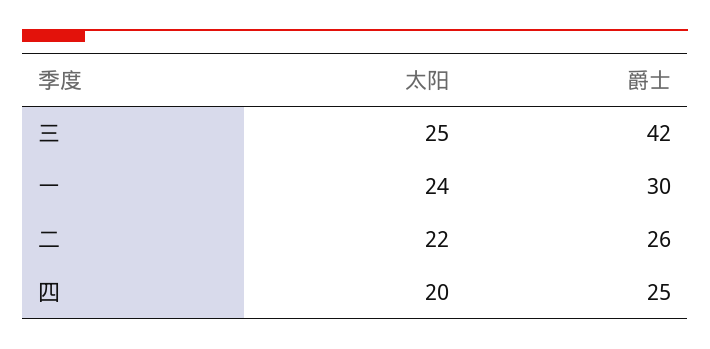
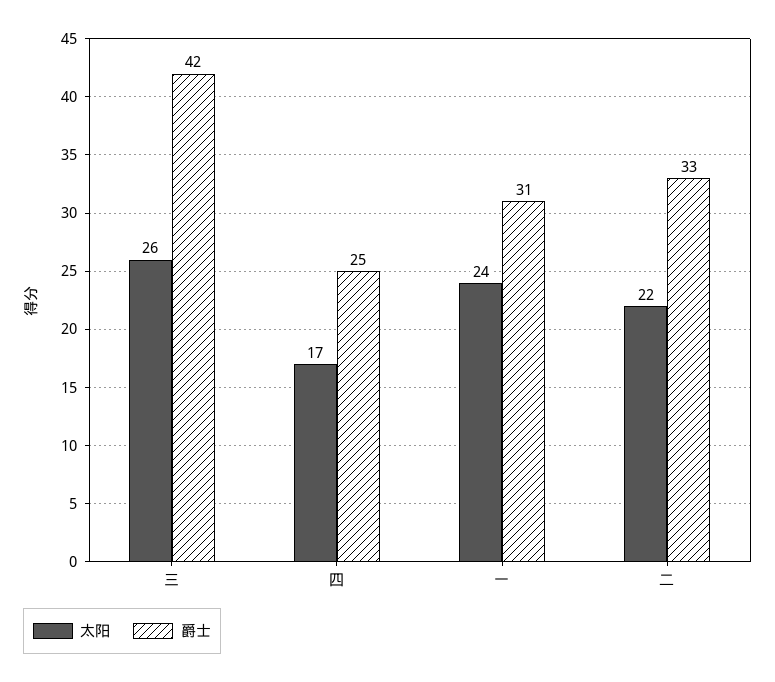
太阳, 三: 25 -> 26
爵士, 一: 30 -> 31
爵士, 二: 26 -> 33
太阳, 四: 20 -> 17

